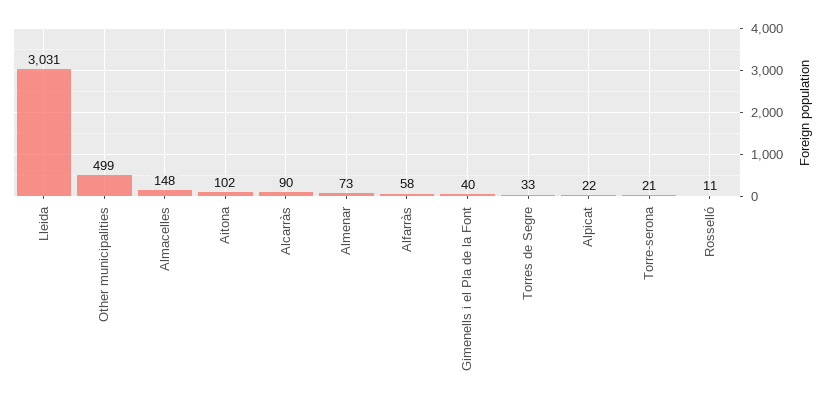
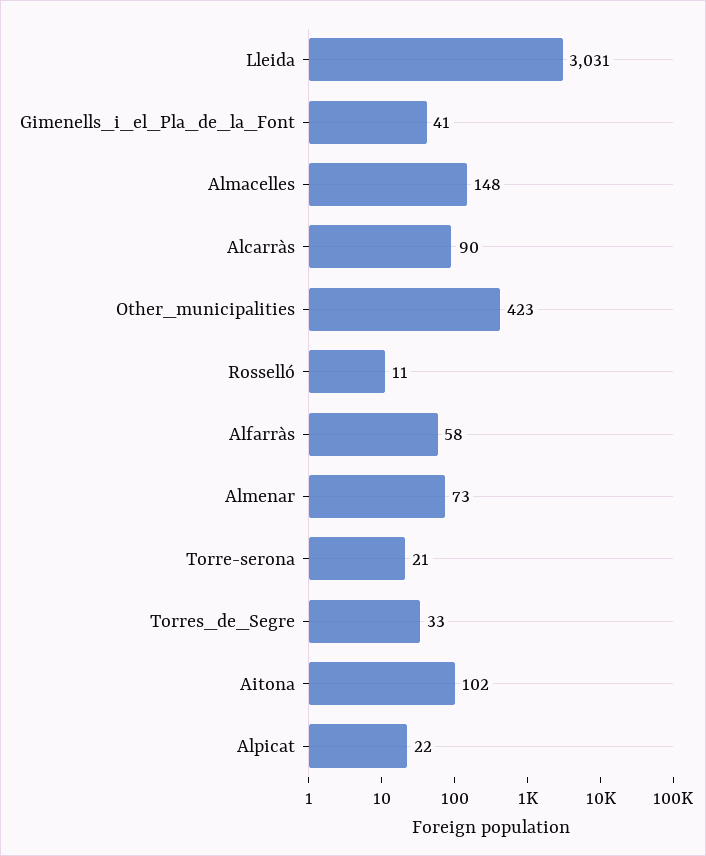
Other municipalities: 499 -> 423
Gimenells i el Pla de la Font: 40 -> 41

